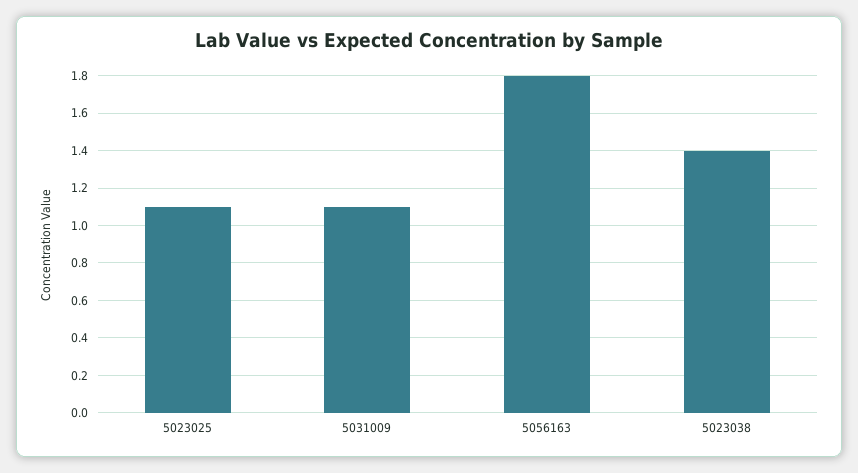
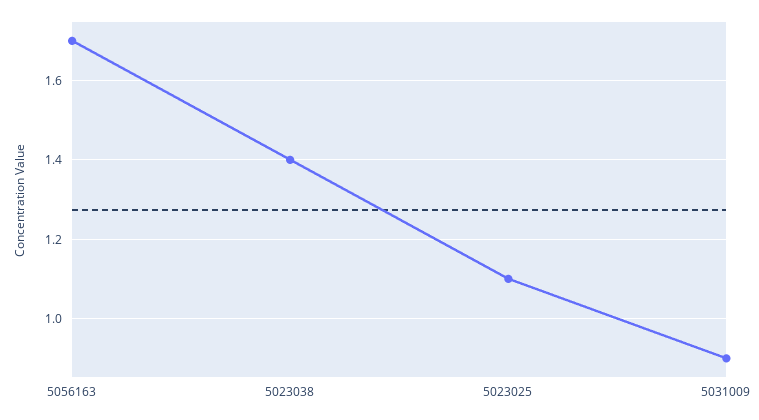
5031009: 1.1 -> 0.9
5056163: 1.8 -> 1.7

